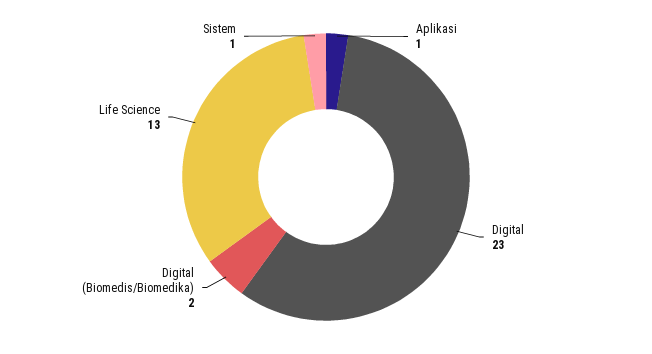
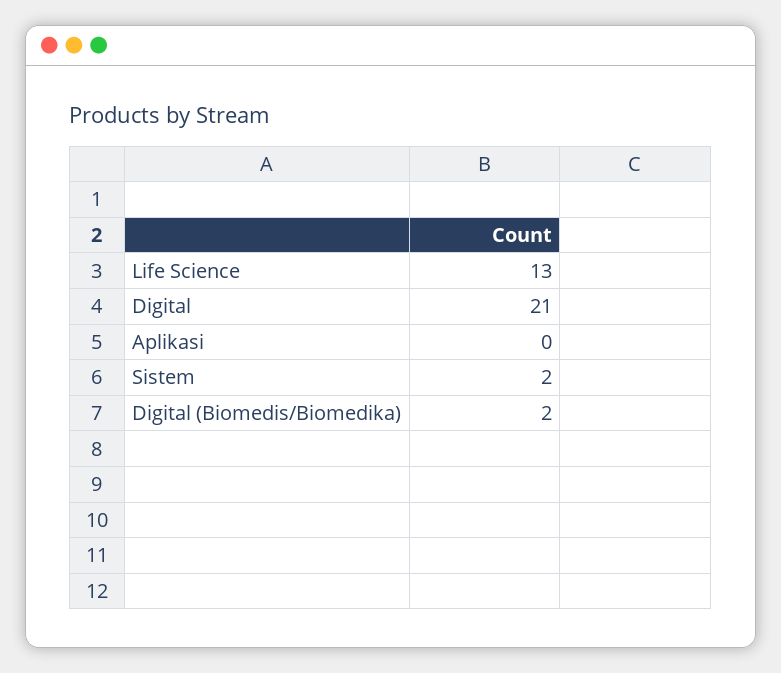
Aplikasi: 1 -> 0
Digital: 23 -> 21
Sistem: 1 -> 2

